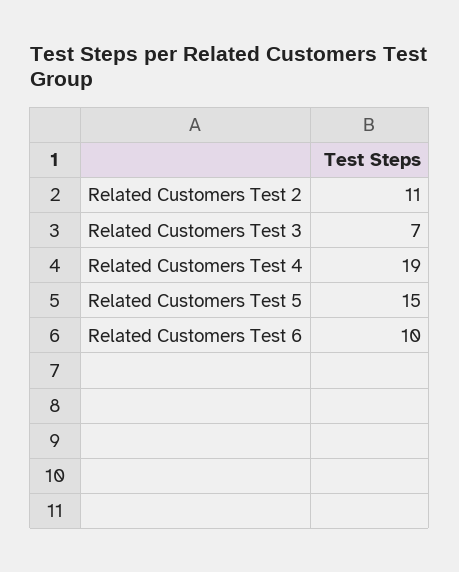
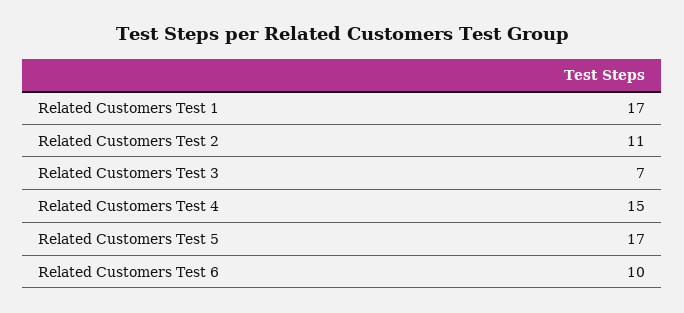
Related Customers Test 4: 19 -> 15
Related Customers Test 5: 15 -> 17
Related Customers Test 1: none -> 17

